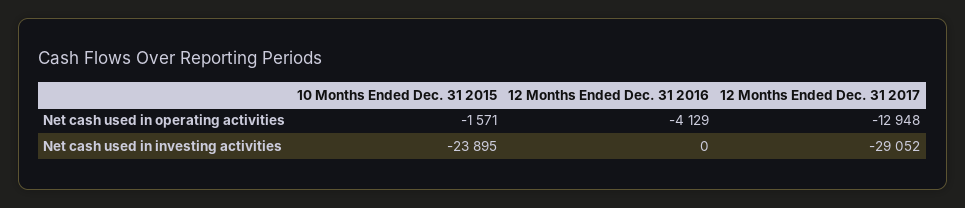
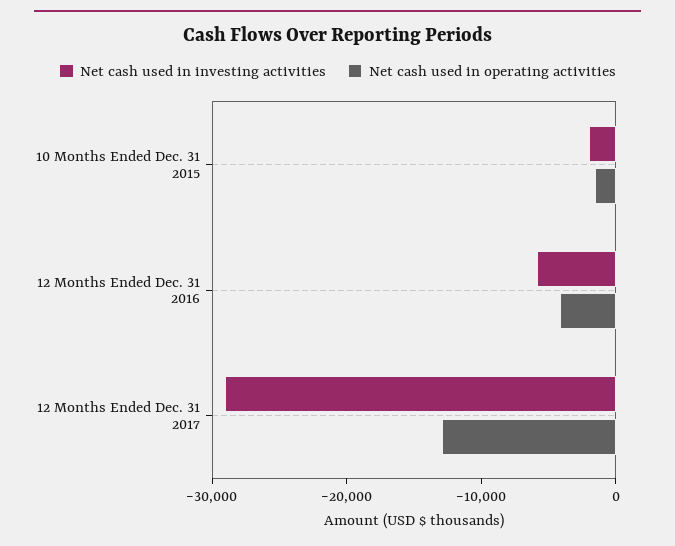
Net cash used in investing activities, 10 Months Ended Dec. 31 2015: -23895 -> -2000
Net cash used in investing activities, 12 Months Ended Dec. 31 2016: 0 -> -6000

